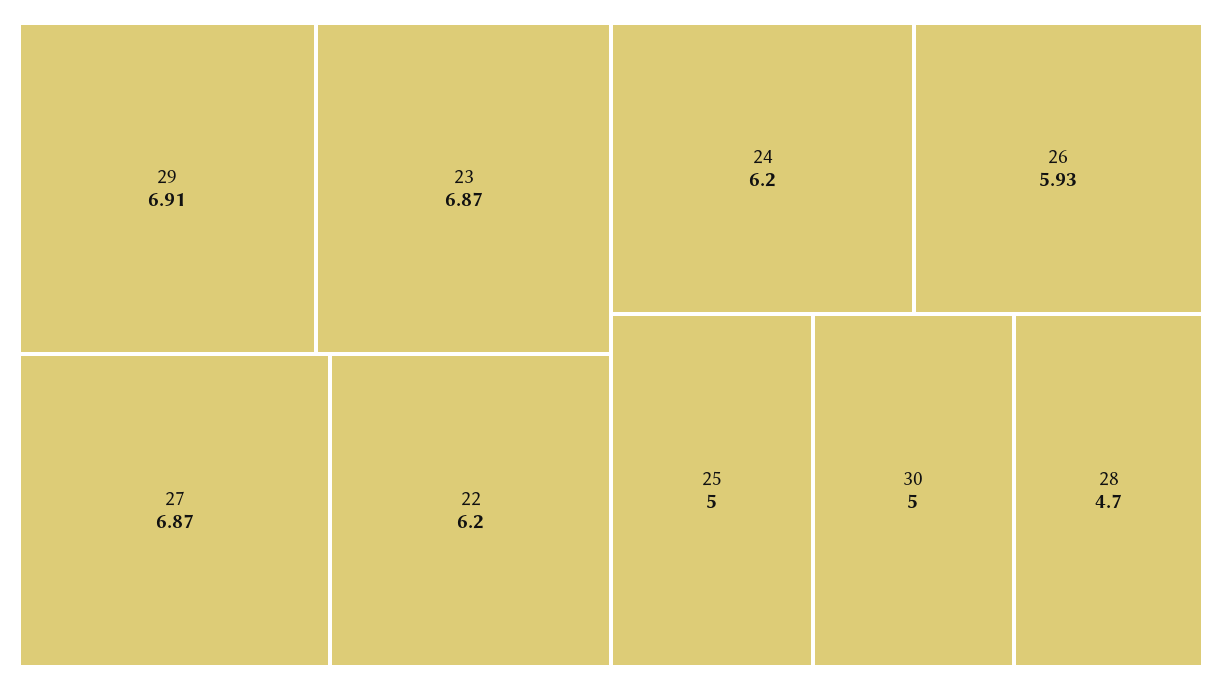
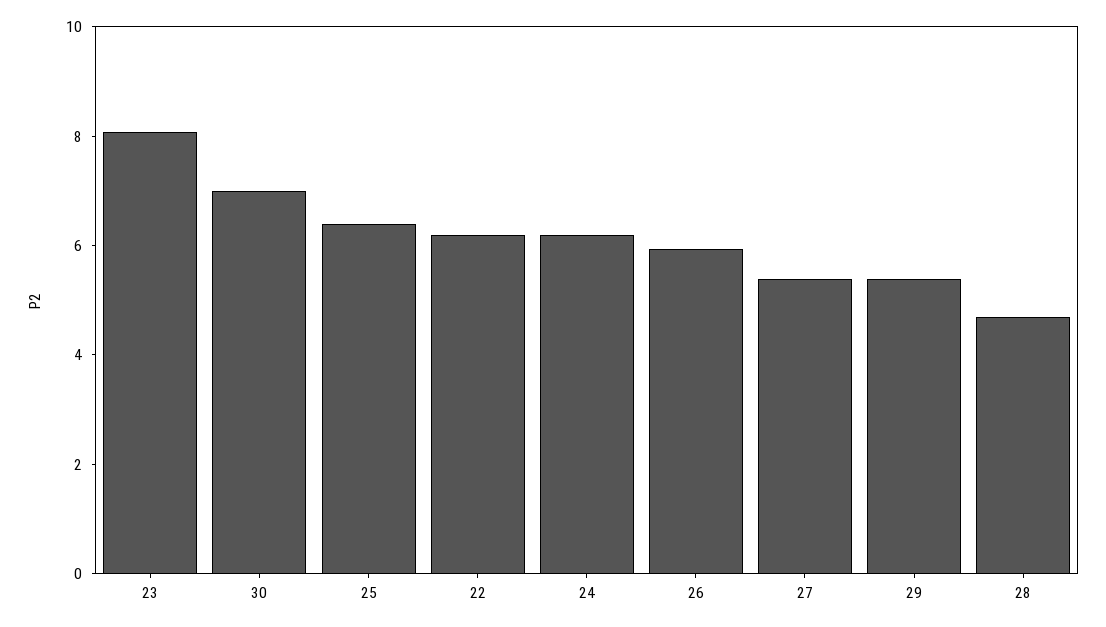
29: 6.91 -> 5.5
23: 6.87 -> 8
27: 6.87 -> 5.5
25: 5 -> 6.5
30: 5 -> 7

